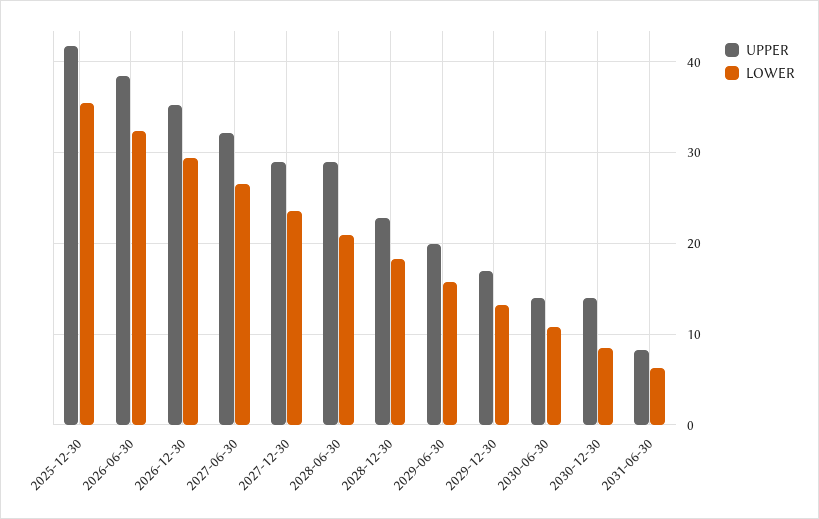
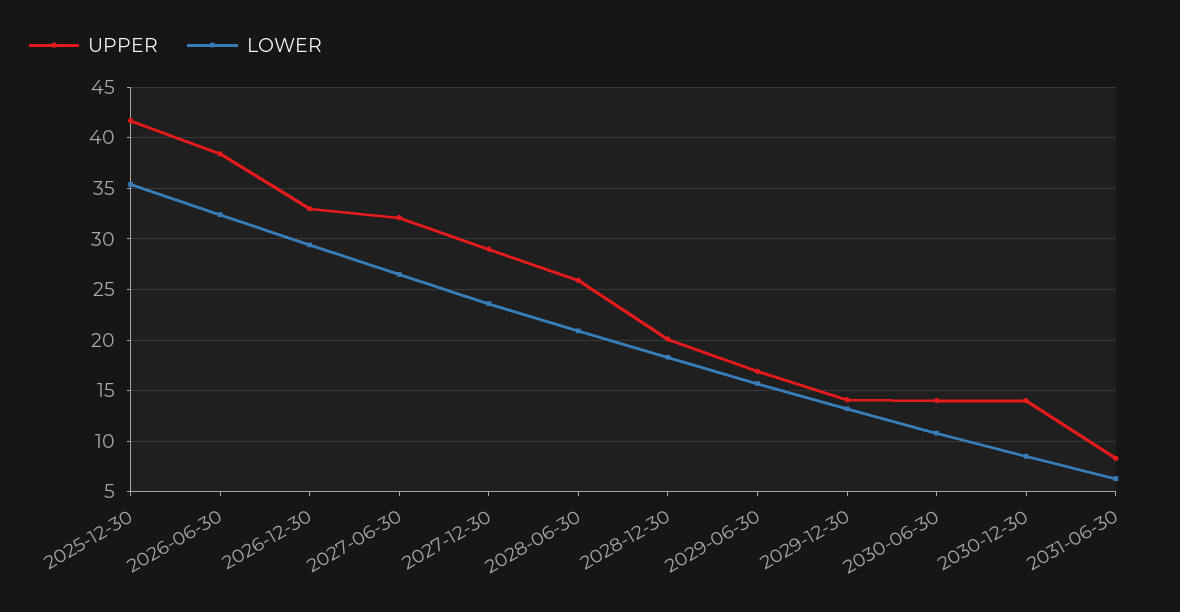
UPPER, 2026-12-30: 35 -> 33
UPPER, 2028-06-30: 29 -> 26
UPPER, 2028-12-30: 23 -> 20
UPPER, 2029-06-30: 20 -> 17
UPPER, 2029-12-30: 17 -> 14

